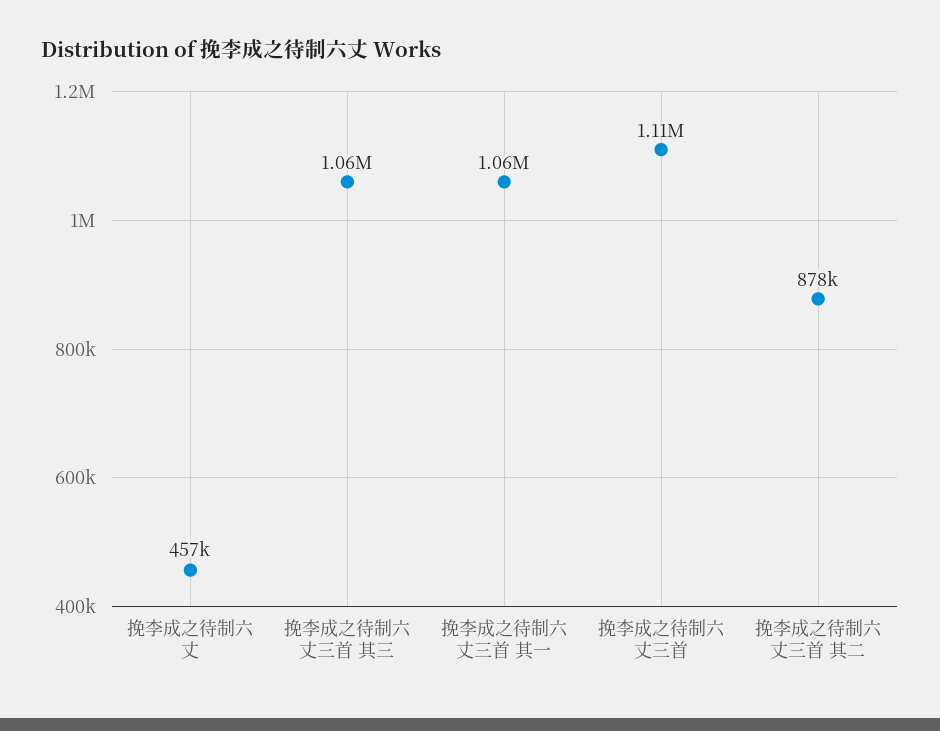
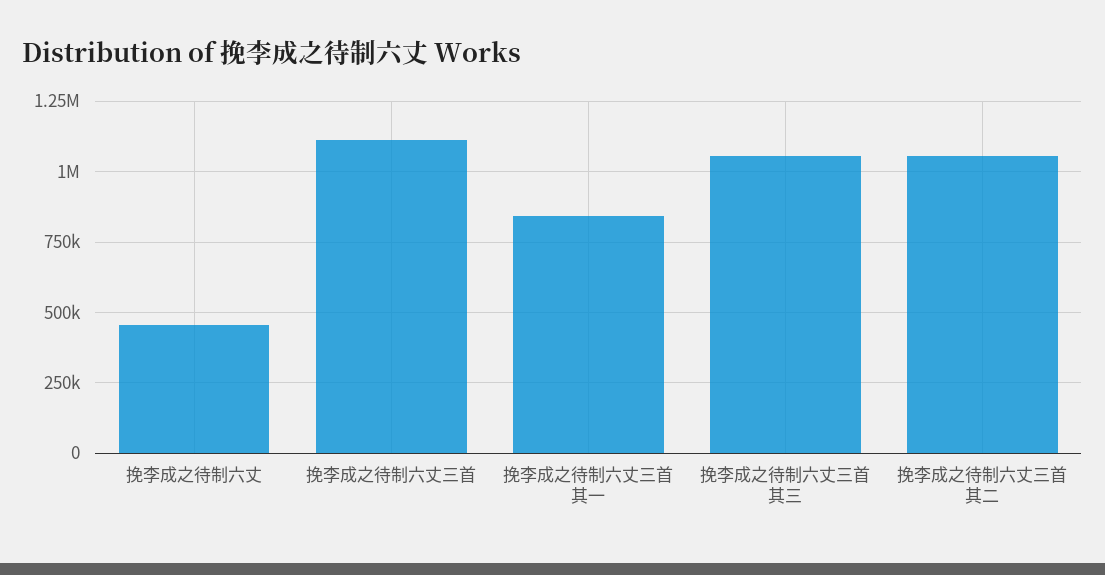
挽李成之待制六丈三首 其一: 1060000 -> 850000
挽李成之待制六丈三首 其二: 878000 -> 1050000

